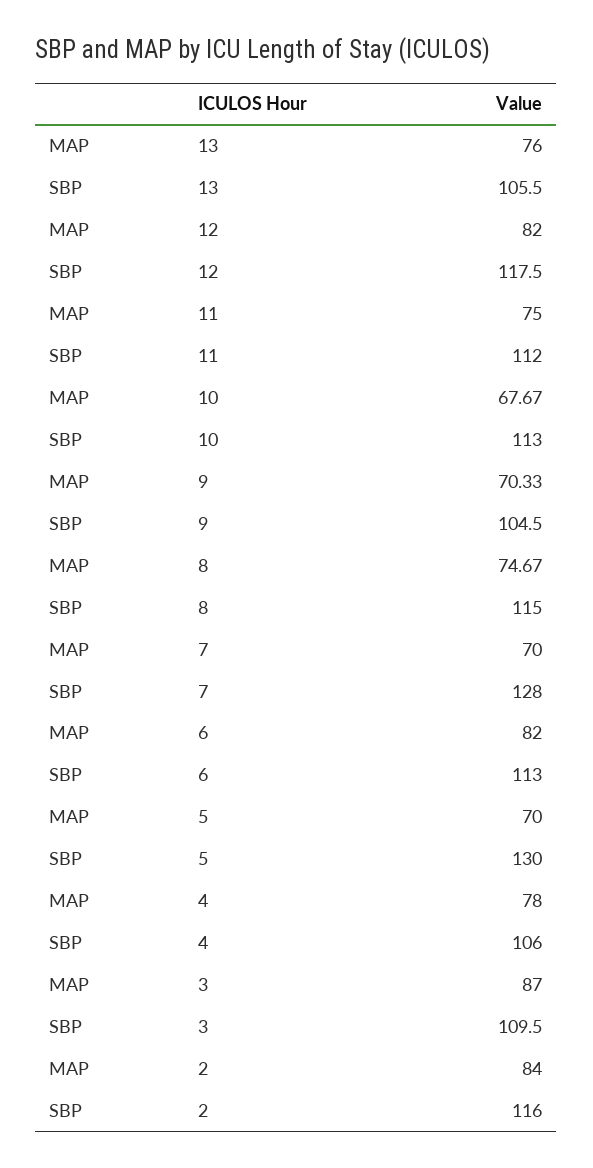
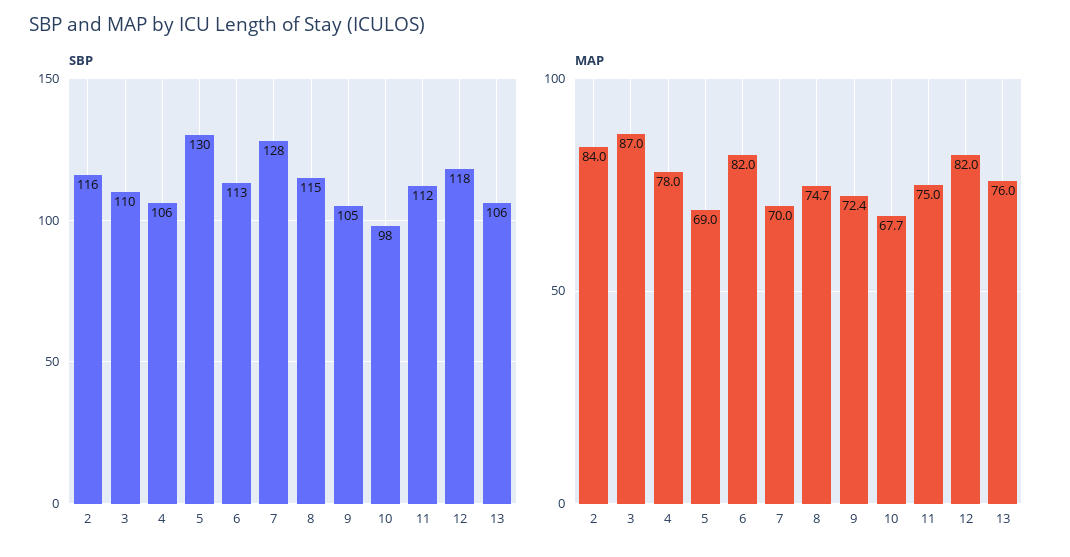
SBP, 10: 113 -> 98
MAP, 9: 70.33 -> 72.4
MAP, 5: 70 -> 69

